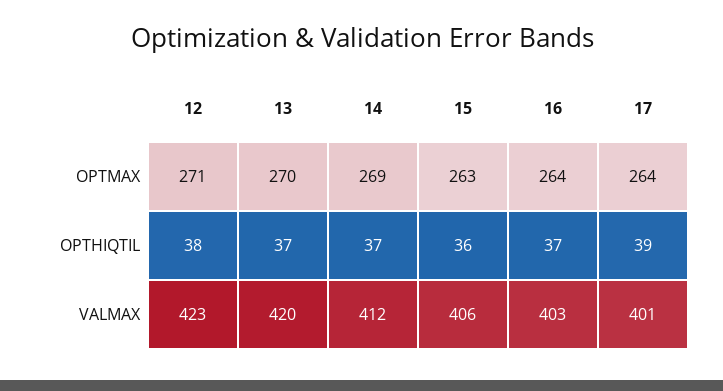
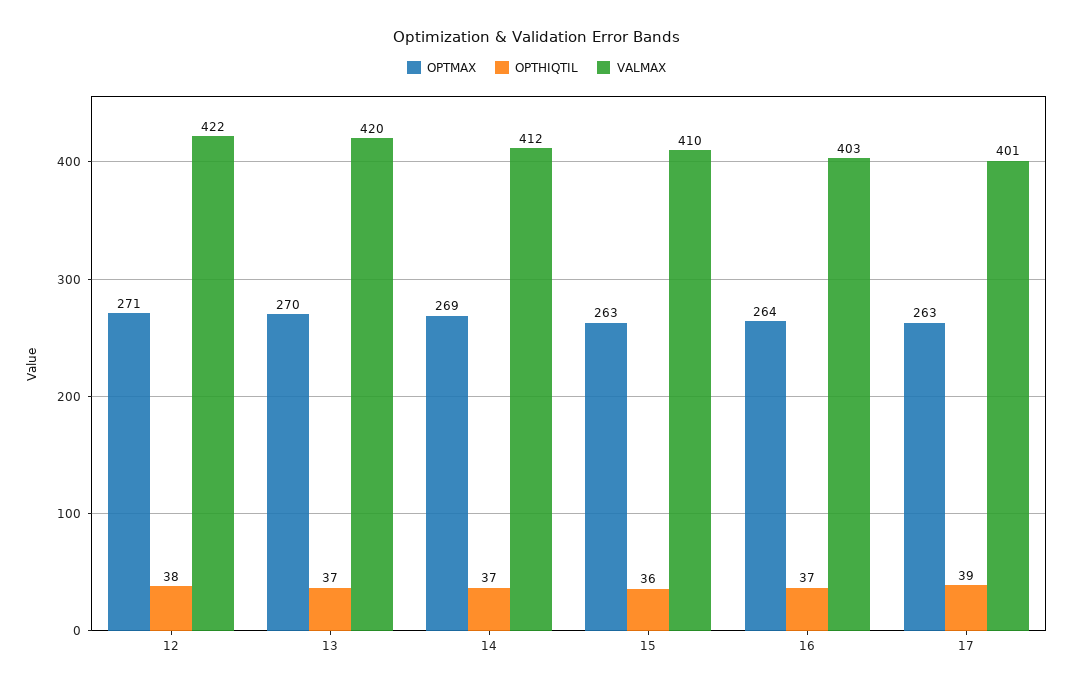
OPTMAX, 17: 264 -> 263
VALMAX, 12: 423 -> 422
VALMAX, 15: 406 -> 410

